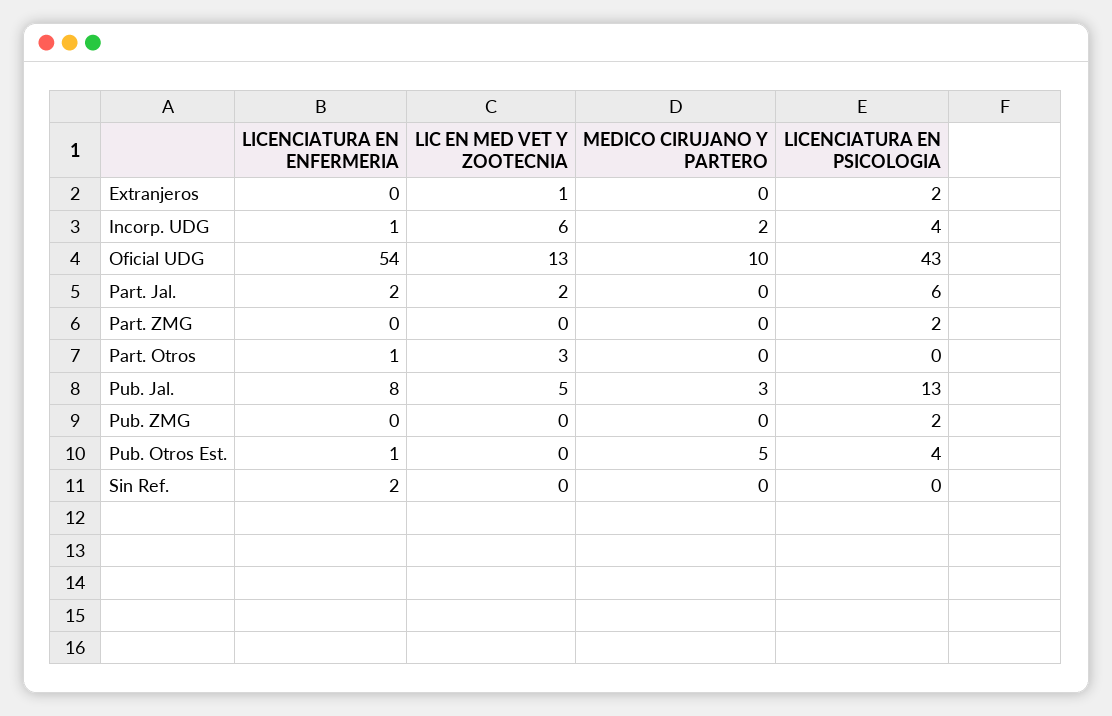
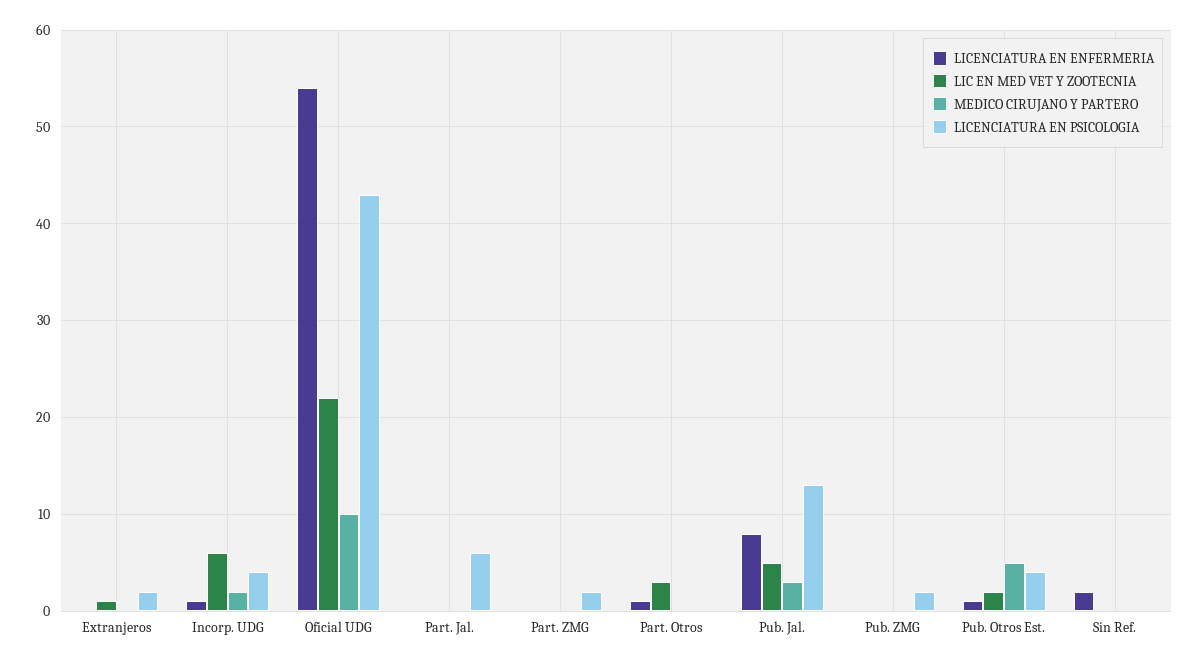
LIC EN MED VET Y ZOOTECNIA, Oficial UDG: 13 -> 22
LICENCIATURA EN ENFERMERIA, Part. Jal.: 2 -> 0
LIC EN MED VET Y ZOOTECNIA, Part. Jal.: 2 -> 0
LIC EN MED VET Y ZOOTECNIA, Pub. Otros Est.: 0 -> 2

